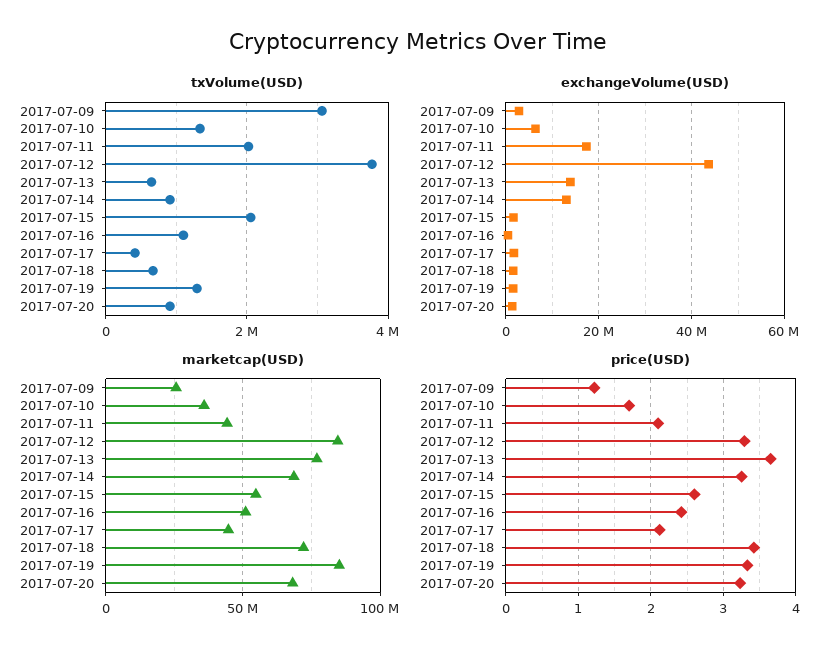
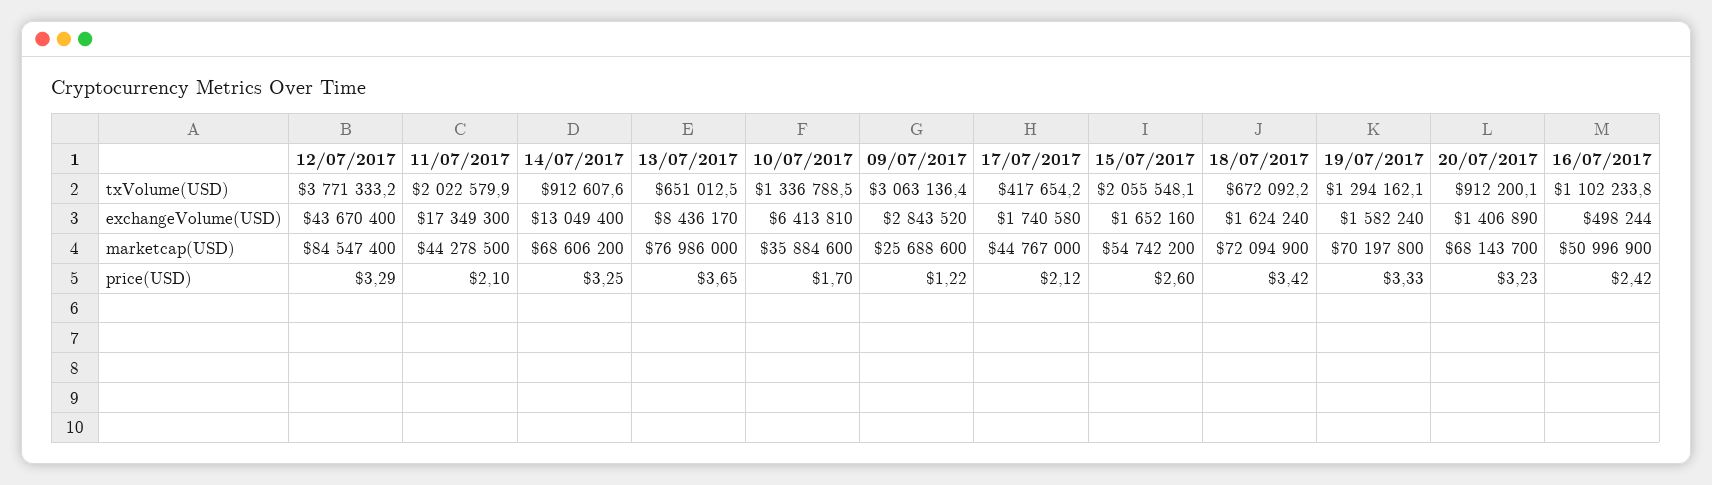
exchangeVolume(USD), 2017-07-13: 14000000 -> 8436170
marketcap(USD), 2017-07-19: 85000000 -> 70197800

